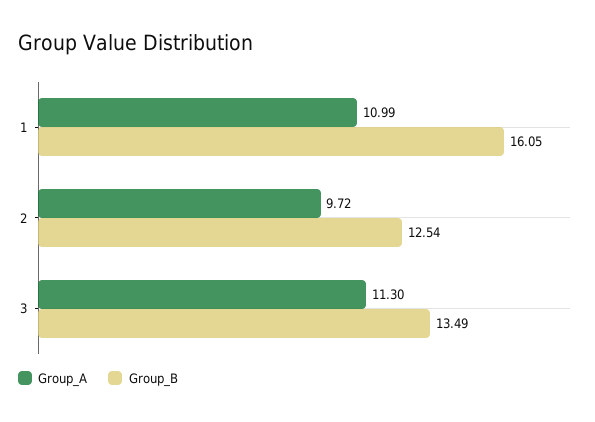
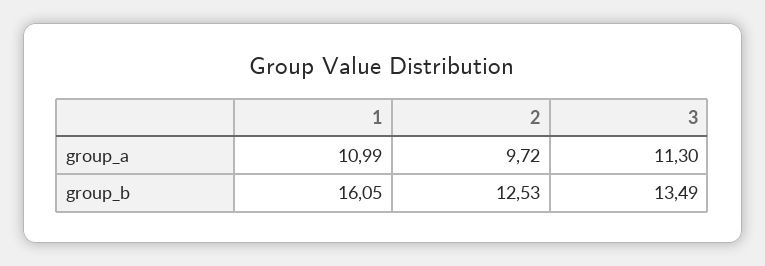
Group_B, 2: 12.54 -> 12.53

